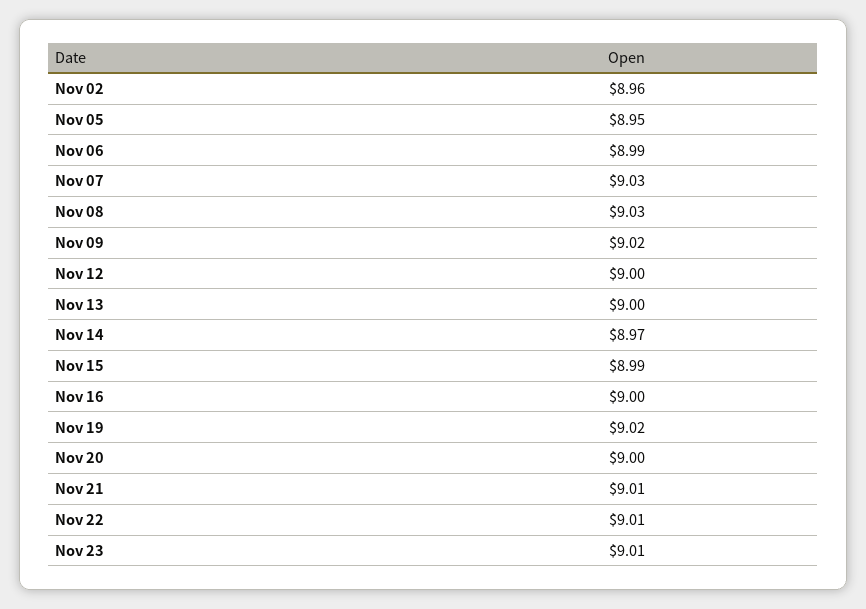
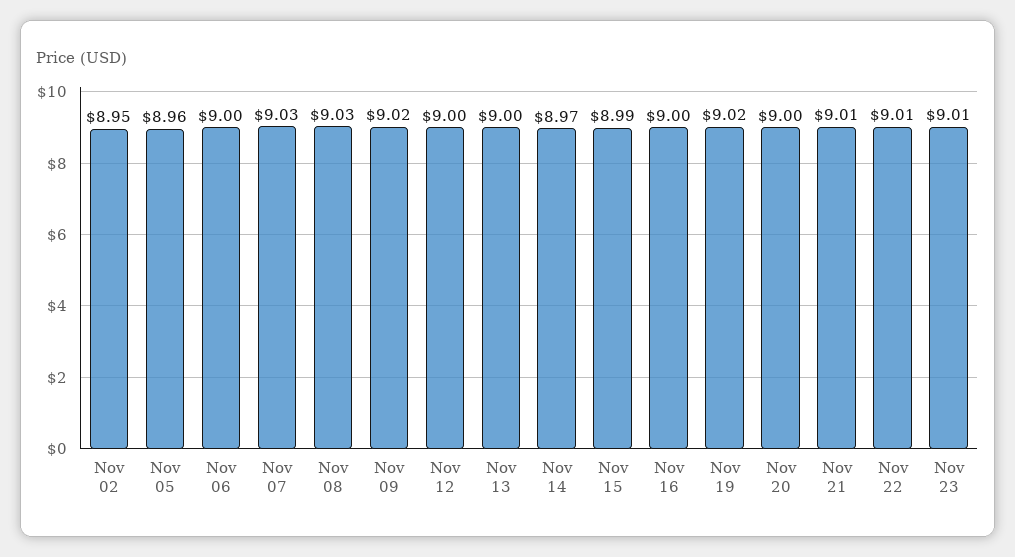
Nov 02: 8.96 -> 8.95
Nov 05: 8.95 -> 8.96
Nov 06: 8.99 -> 9

